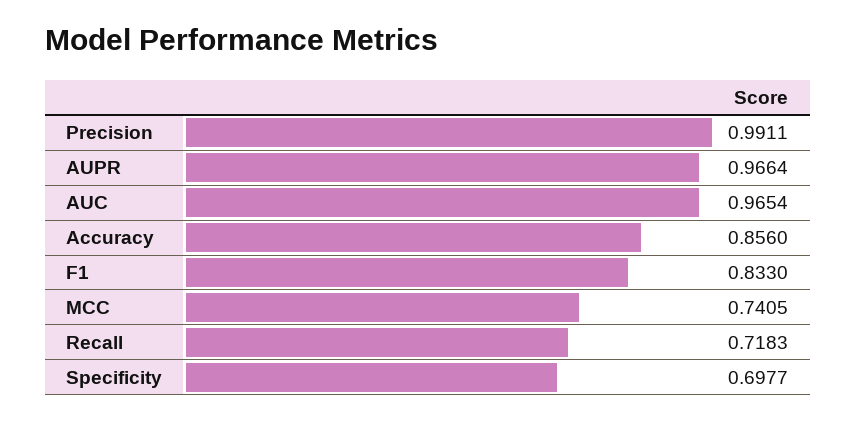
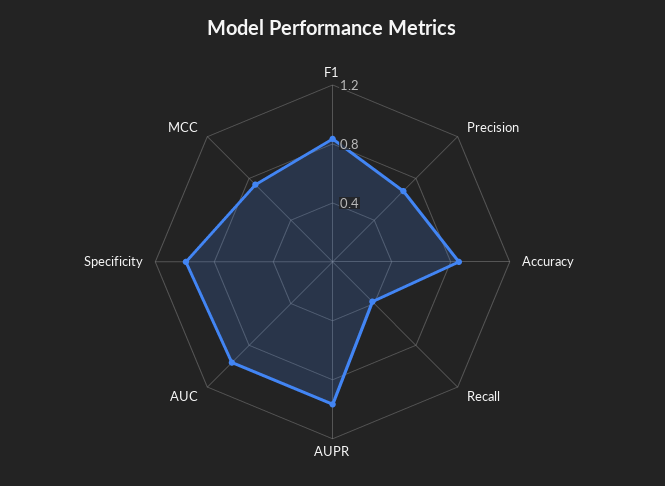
Precision: 0.9911 -> 0.7
Recall: 0.7183 -> 0.4
Specificity: 0.6977 -> 1

